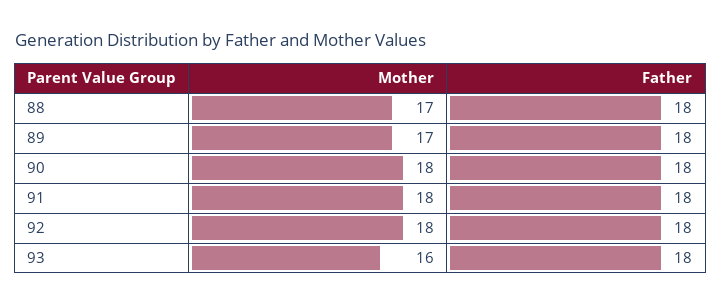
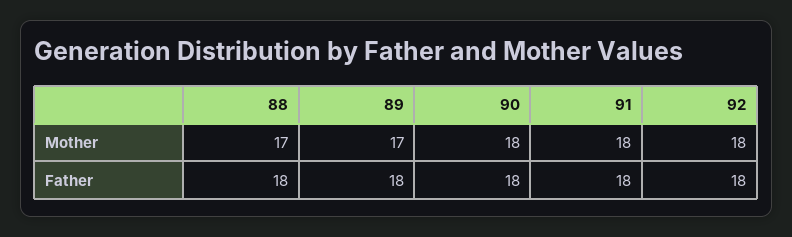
Mother, 93: 16 -> none
Father, 93: 18 -> none

